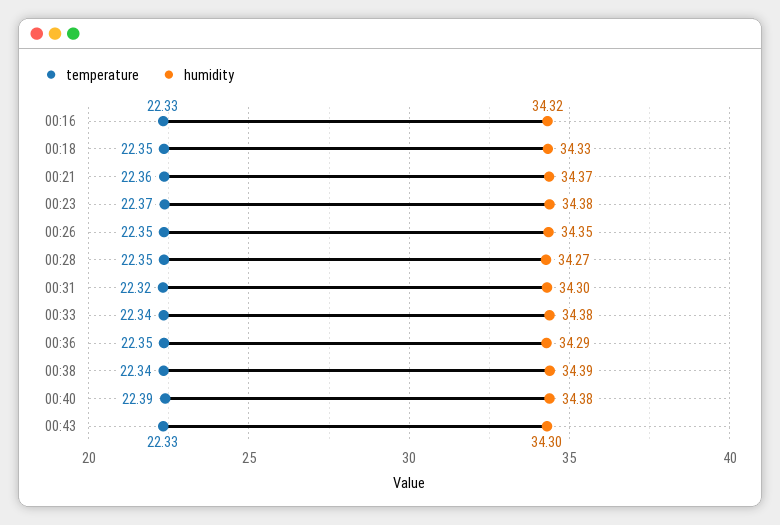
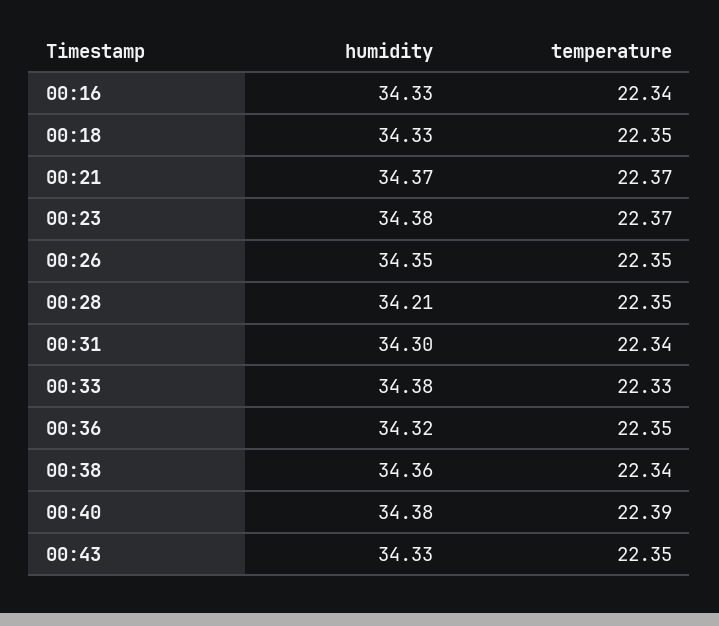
temperature, 00:16: 22.33 -> 22.34
humidity, 00:16: 34.32 -> 34.33
temperature, 00:21: 22.36 -> 22.37
humidity, 00:28: 34.27 -> 34.21
temperature, 00:31: 22.32 -> 22.34
temperature, 00:33: 22.34 -> 22.33
humidity, 00:36: 34.29 -> 34.32
humidity, 00:38: 34.39 -> 34.36
temperature, 00:43: 22.33 -> 22.35
humidity, 00:43: 34.3 -> 34.33

